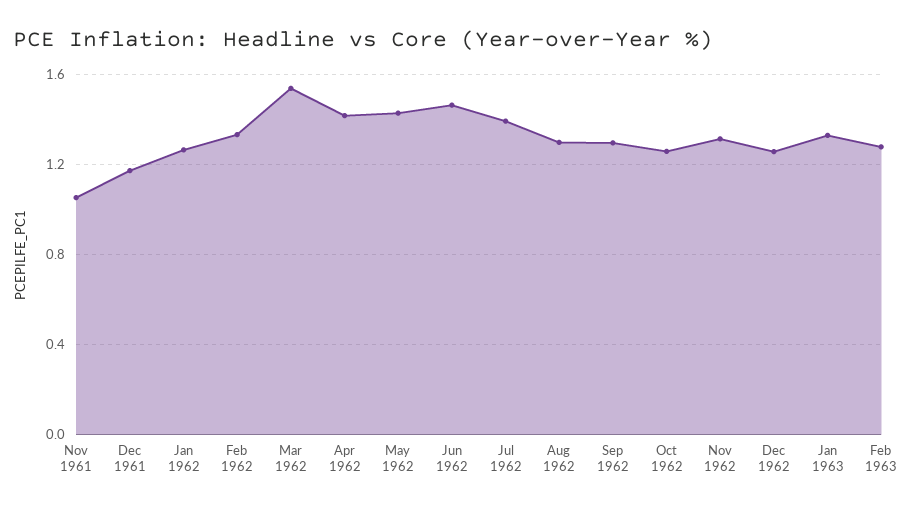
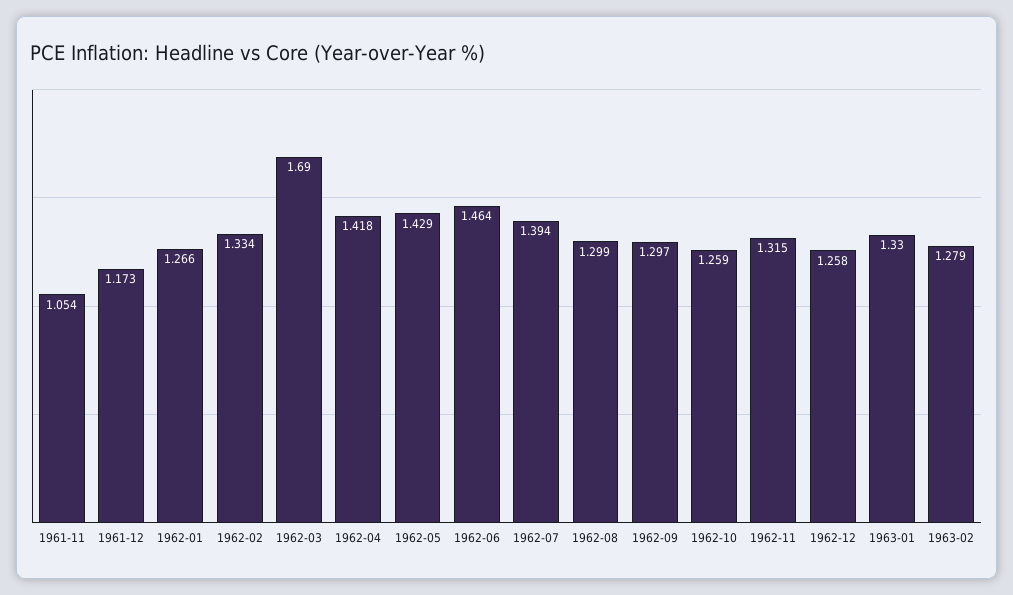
Mar 1962: 1.55 -> 1.69

